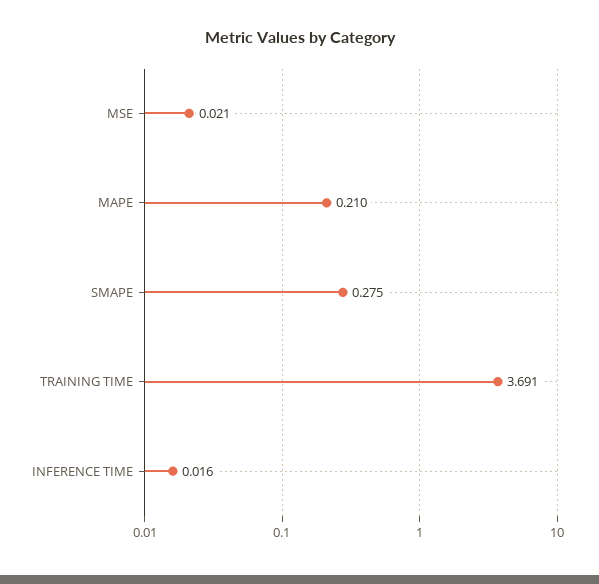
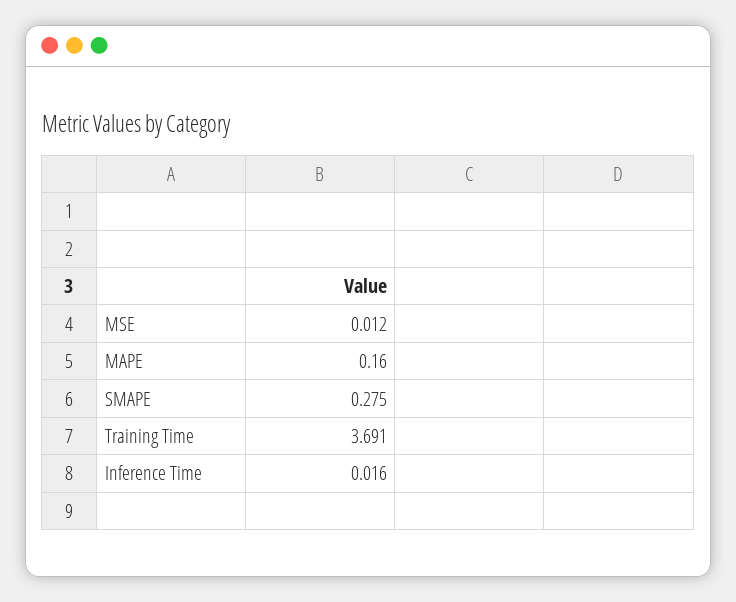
MSE: 0.021 -> 0.012
MAPE: 0.21 -> 0.16

